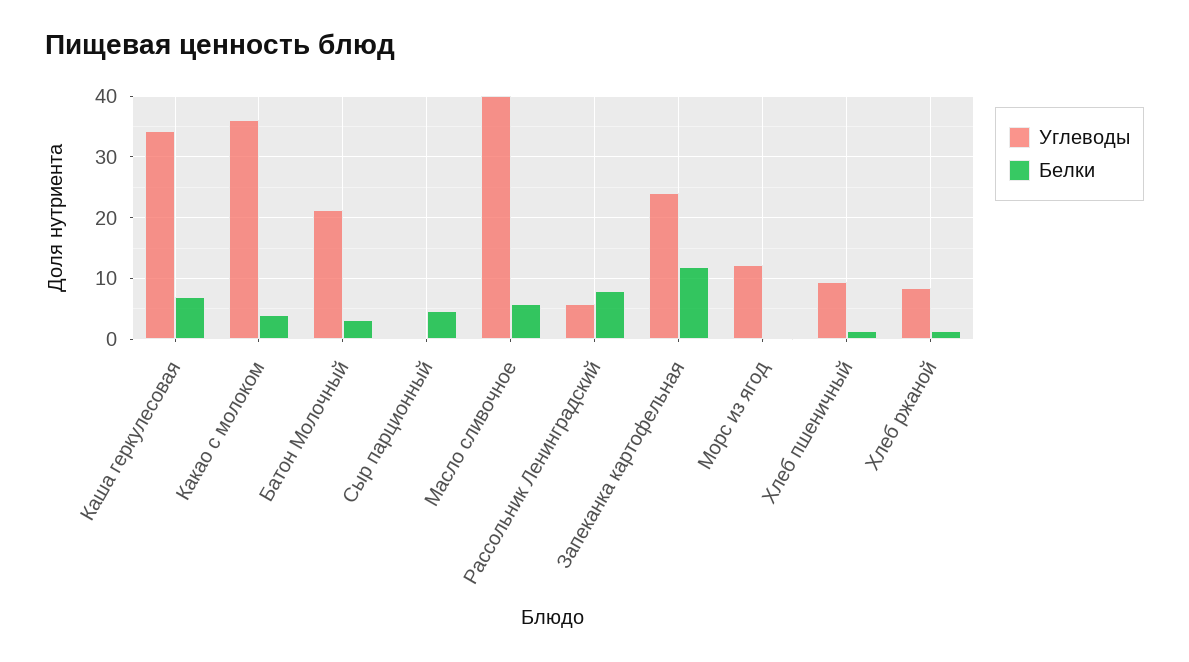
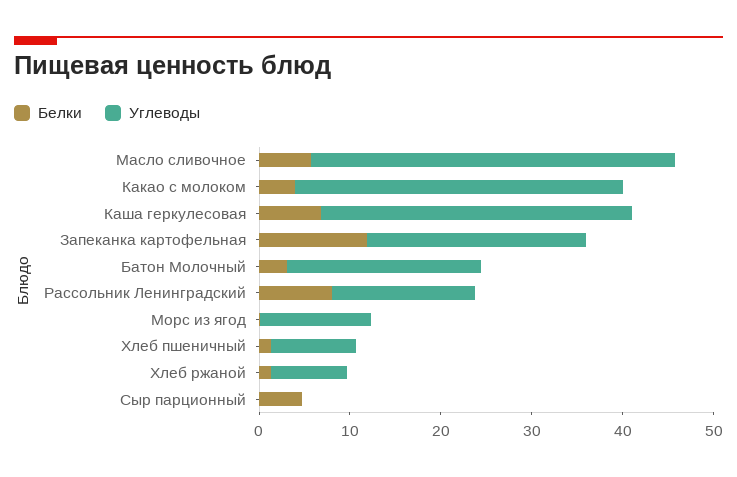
Углеводы, Рассольник Ленинградский: 6 -> 16

